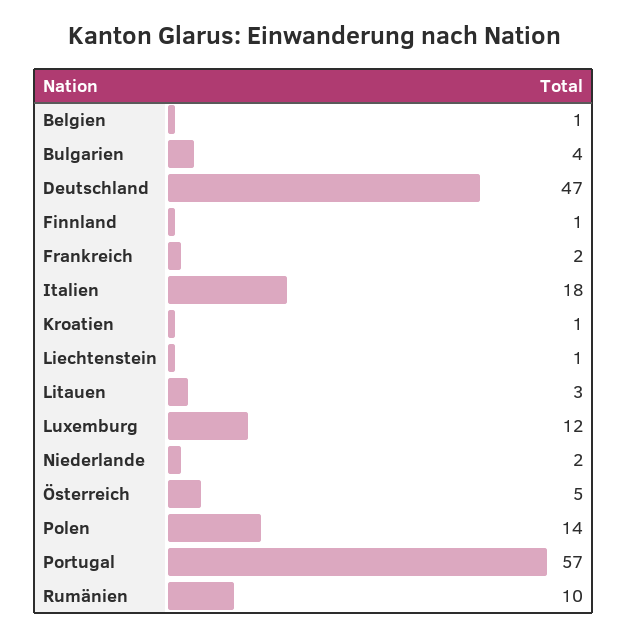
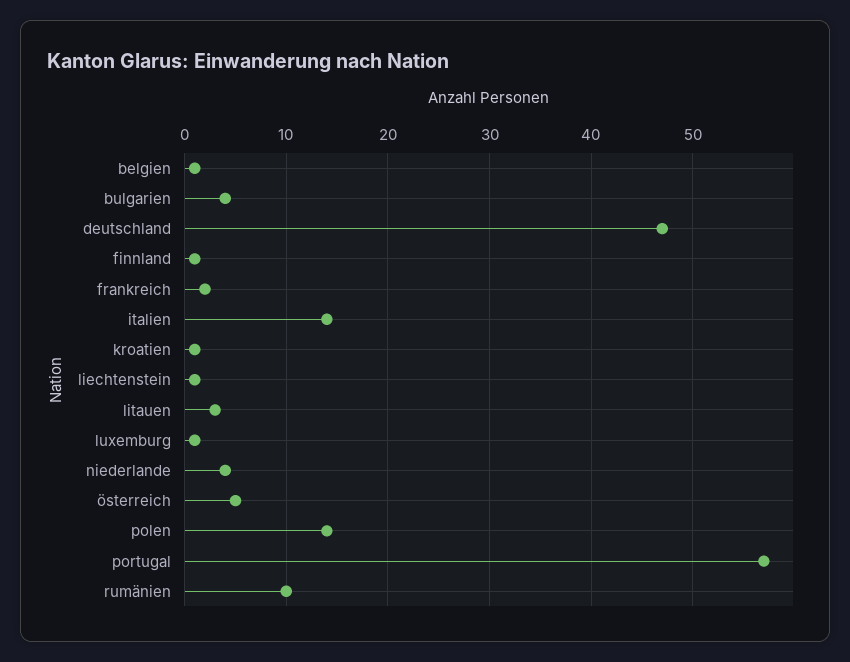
Italien: 18 -> 14
Luxemburg: 12 -> 1
Niederlande: 2 -> 4

